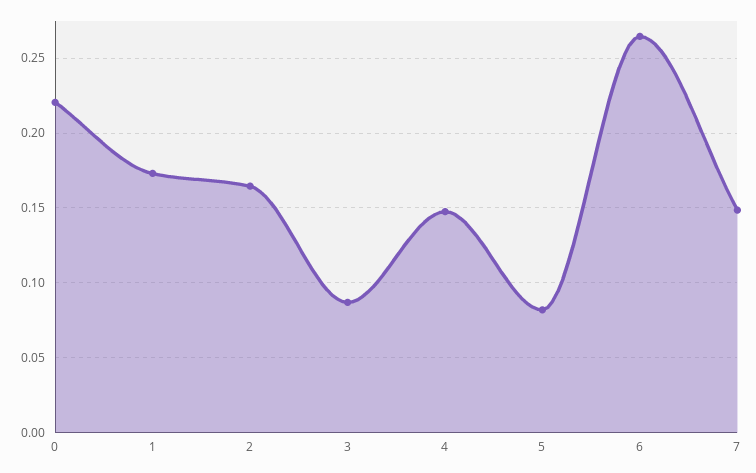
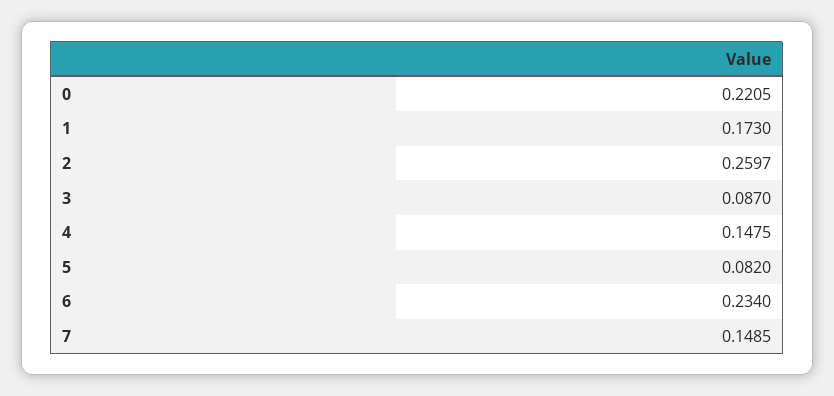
2: 0.165 -> 0.2597
6: 0.265 -> 0.234

